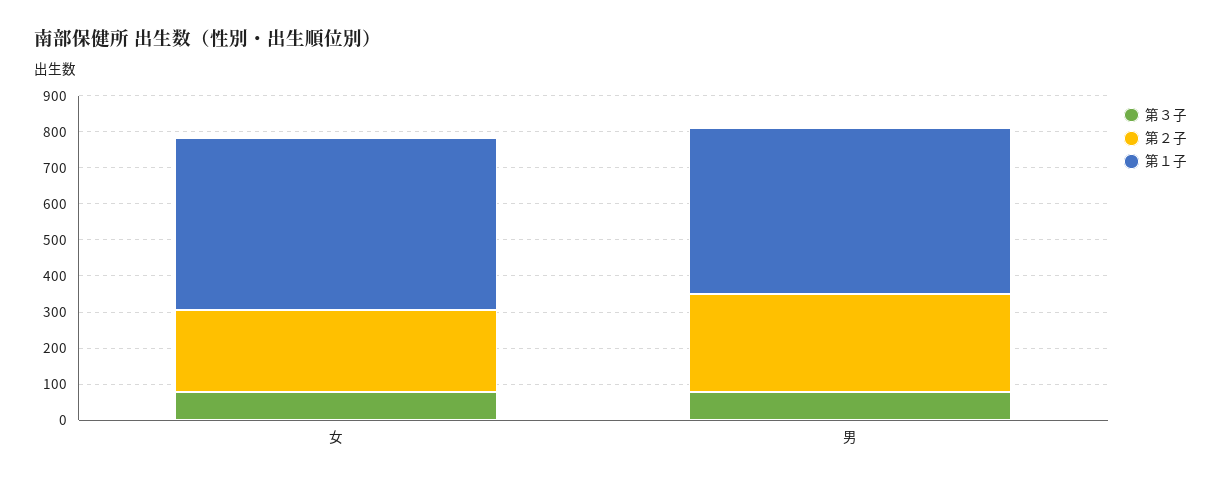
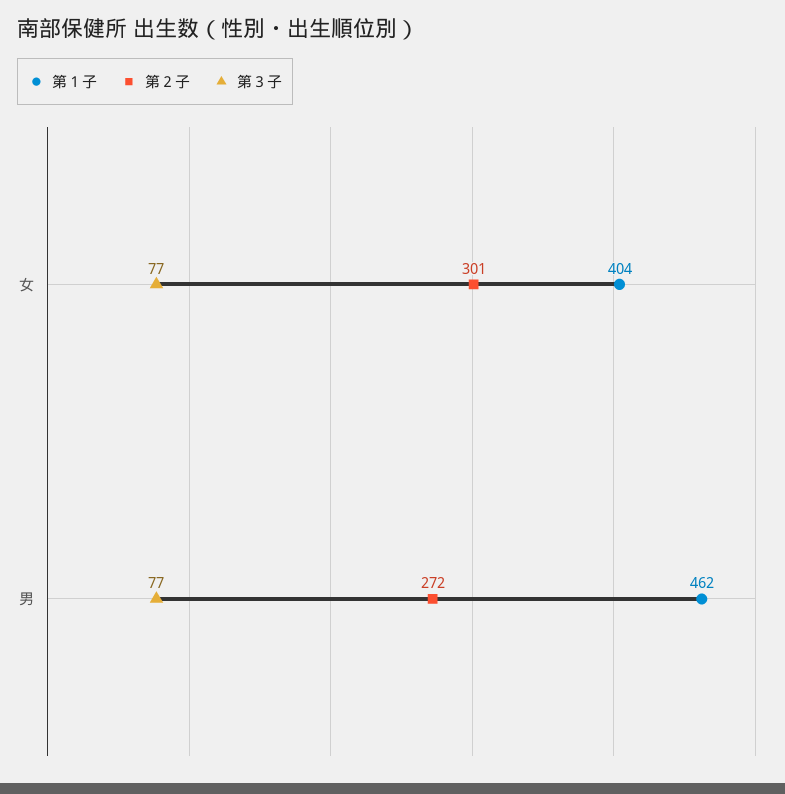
第２子, 女: 225 -> 301
第１子, 女: 475 -> 404

